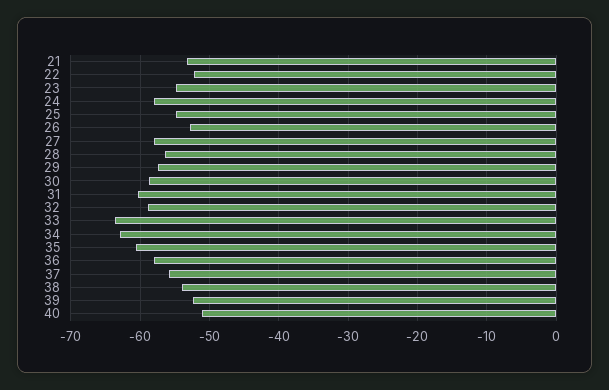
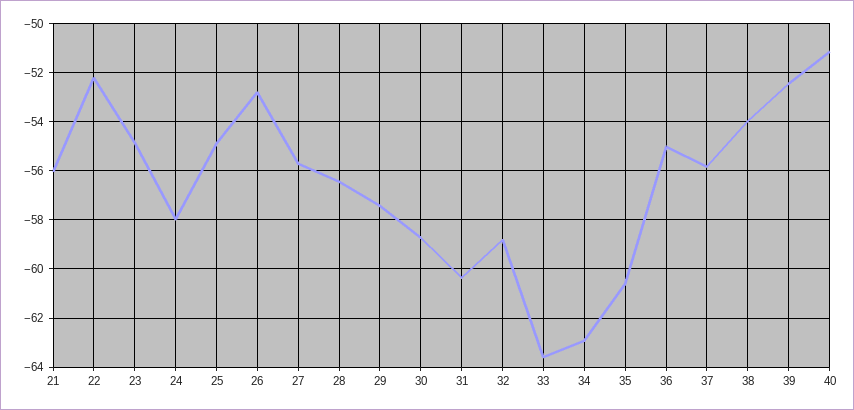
21: -53 -> -56
27: -58 -> -55.75
36: -58 -> -55

